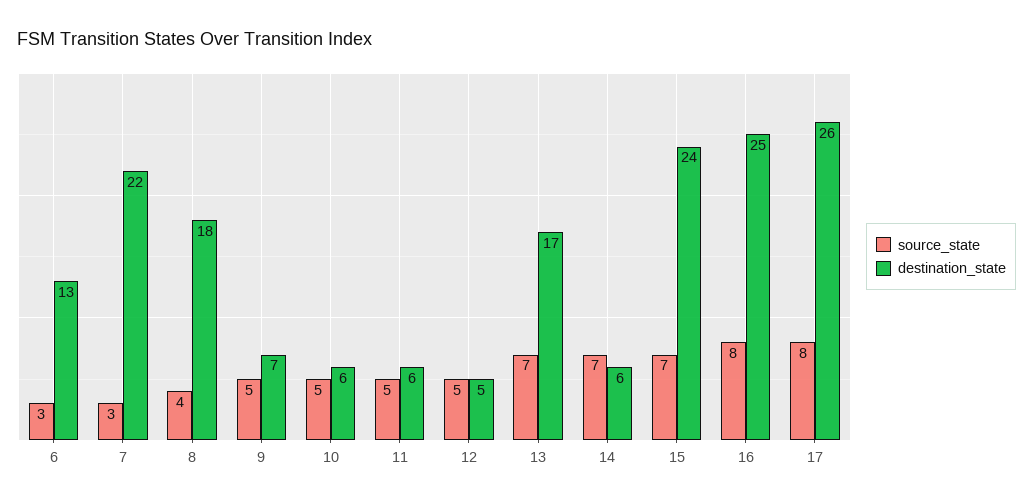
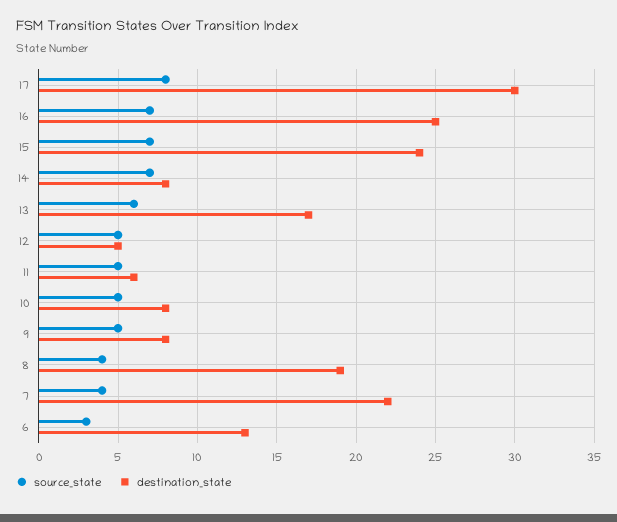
source_state, 7: 3 -> 4
destination_state, 8: 18 -> 19
destination_state, 9: 7 -> 8
destination_state, 10: 6 -> 8
source_state, 13: 7 -> 6
destination_state, 14: 6 -> 8
source_state, 16: 8 -> 7
destination_state, 17: 26 -> 30

